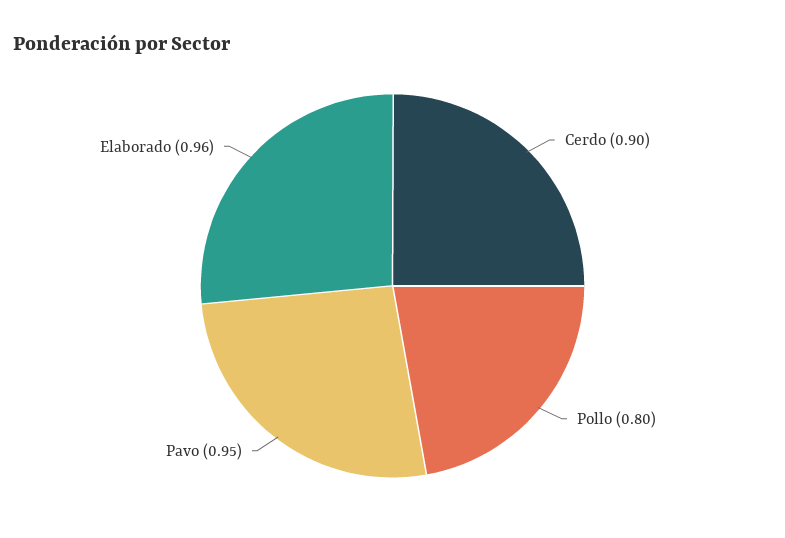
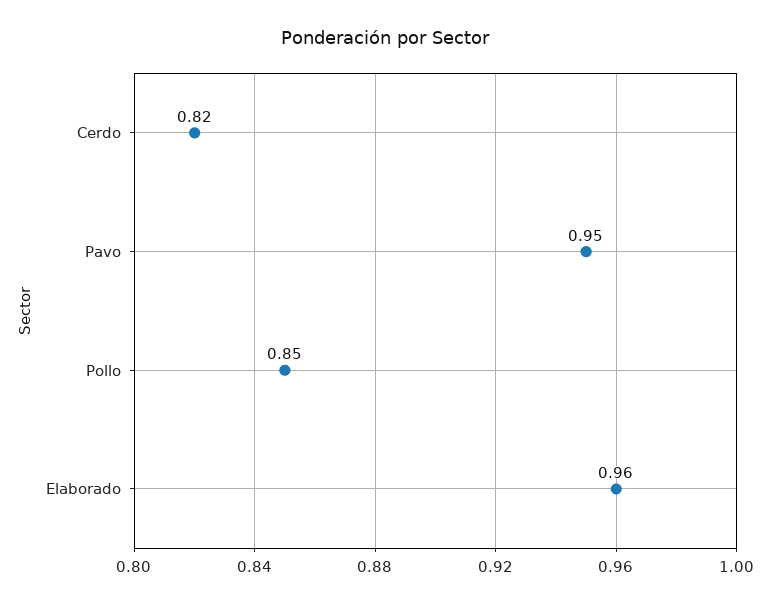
Cerdo: 0.9 -> 0.82
Pollo: 0.8 -> 0.85

